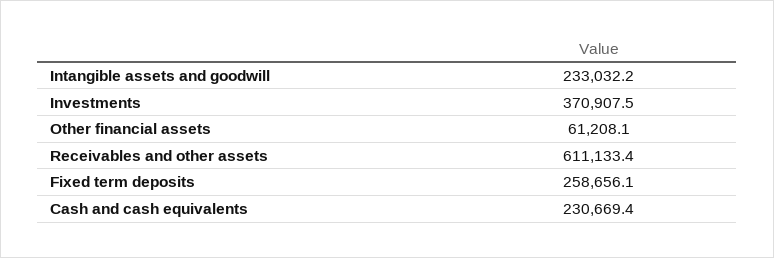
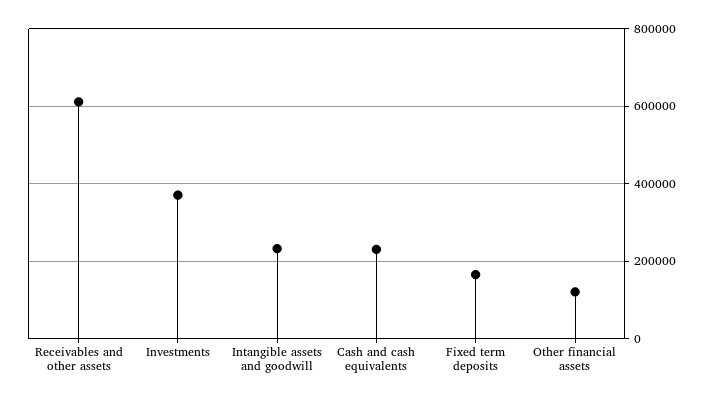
Other financial assets: 61208.1 -> 120000
Fixed term deposits: 258656.1 -> 160000

